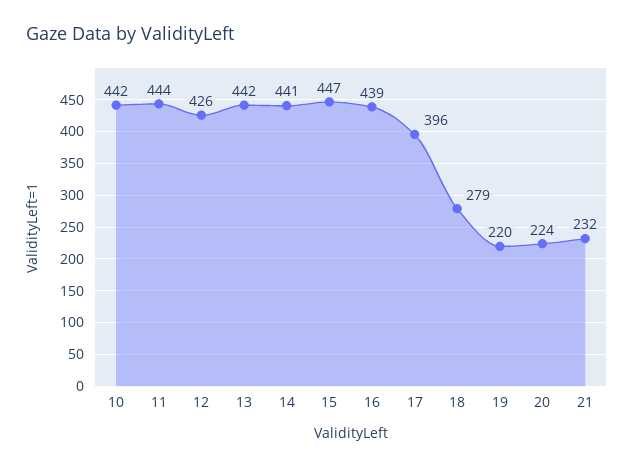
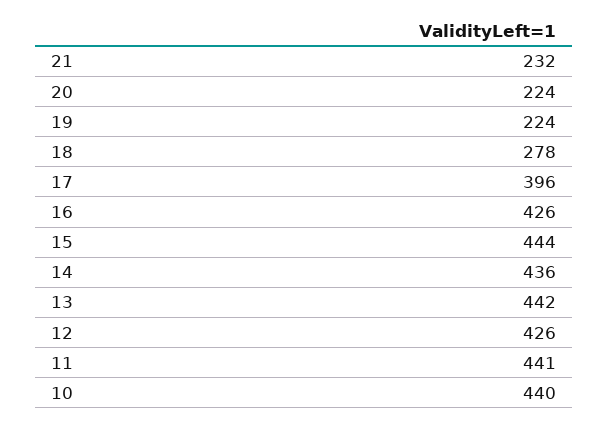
10: 442 -> 440
11: 444 -> 441
14: 441 -> 436
15: 447 -> 444
16: 439 -> 426
18: 279 -> 278
19: 220 -> 224

